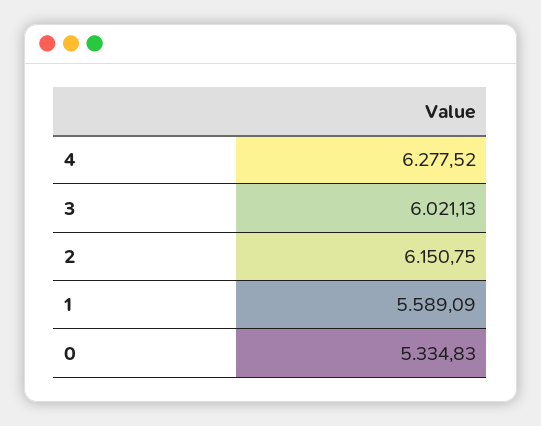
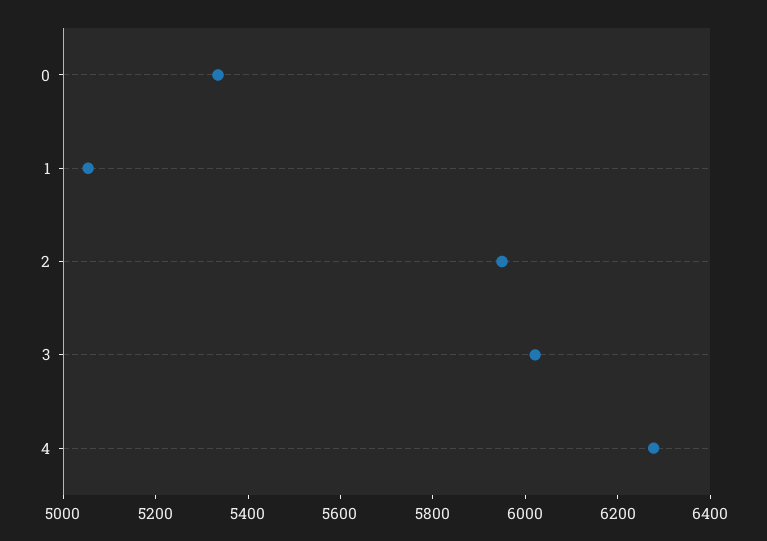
2: 6150.75 -> 5950
1: 5589.09 -> 5050

